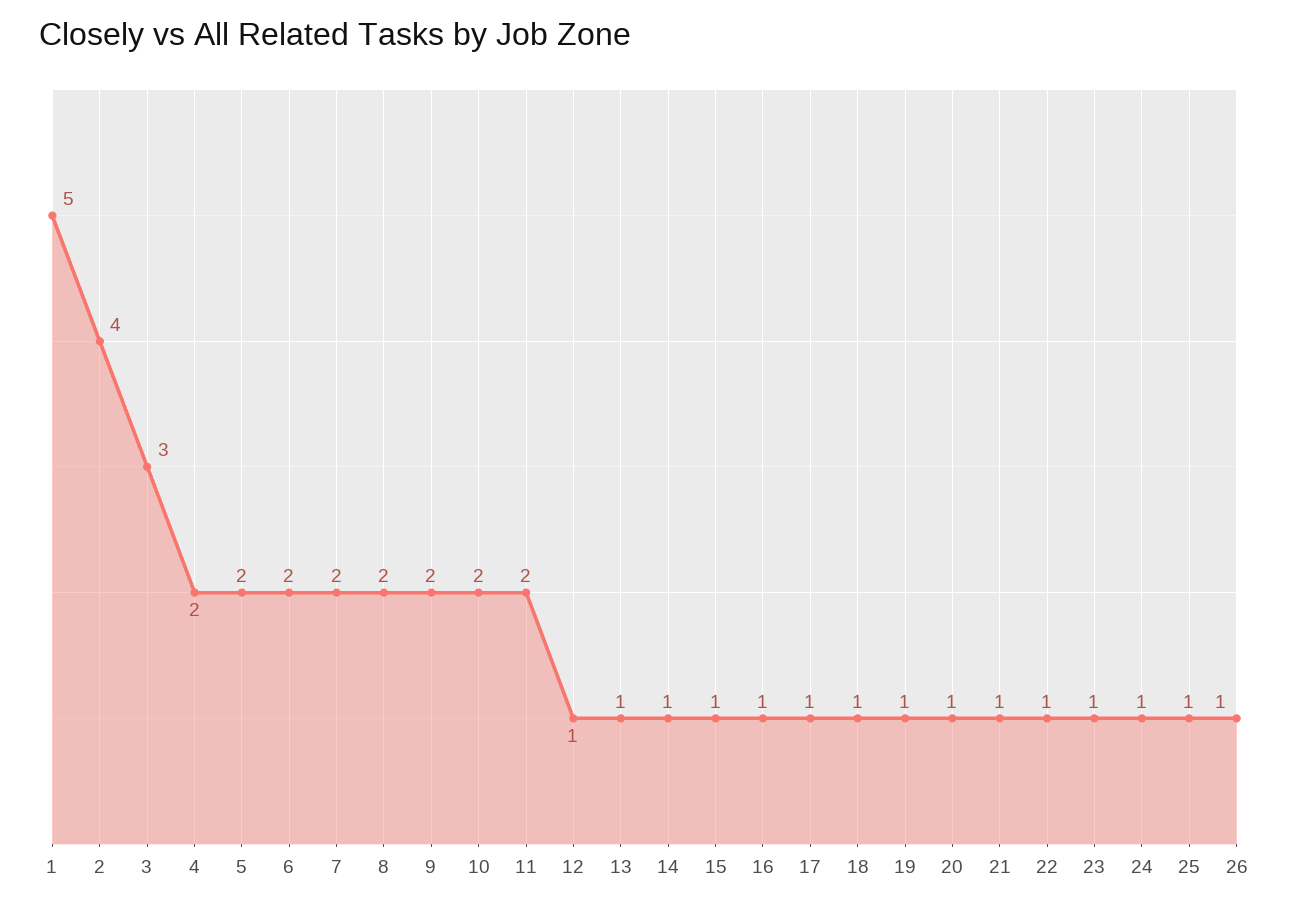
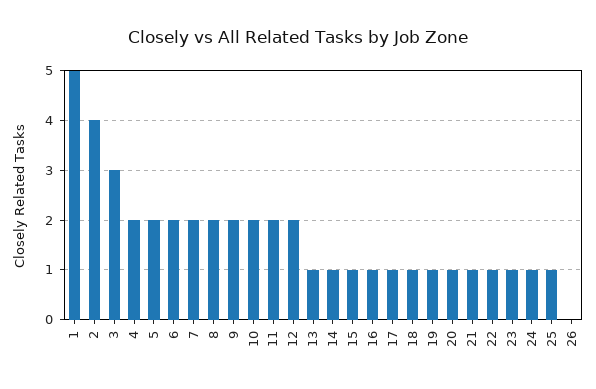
12: 1 -> 2
26: 1 -> 0

